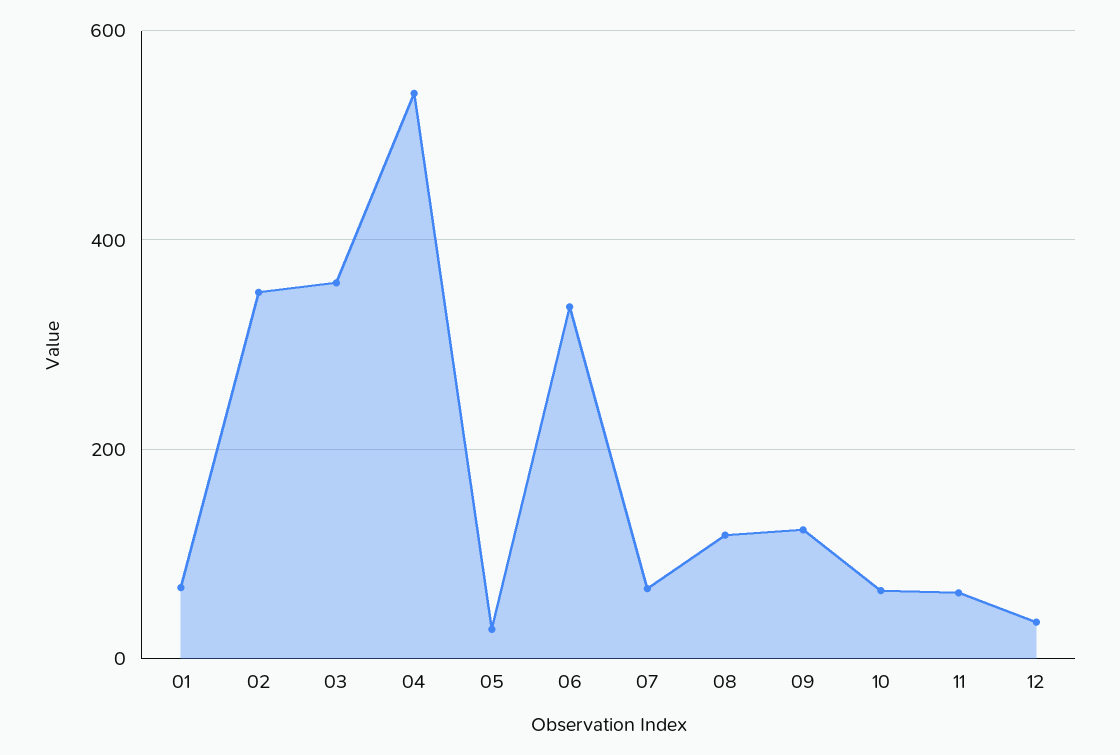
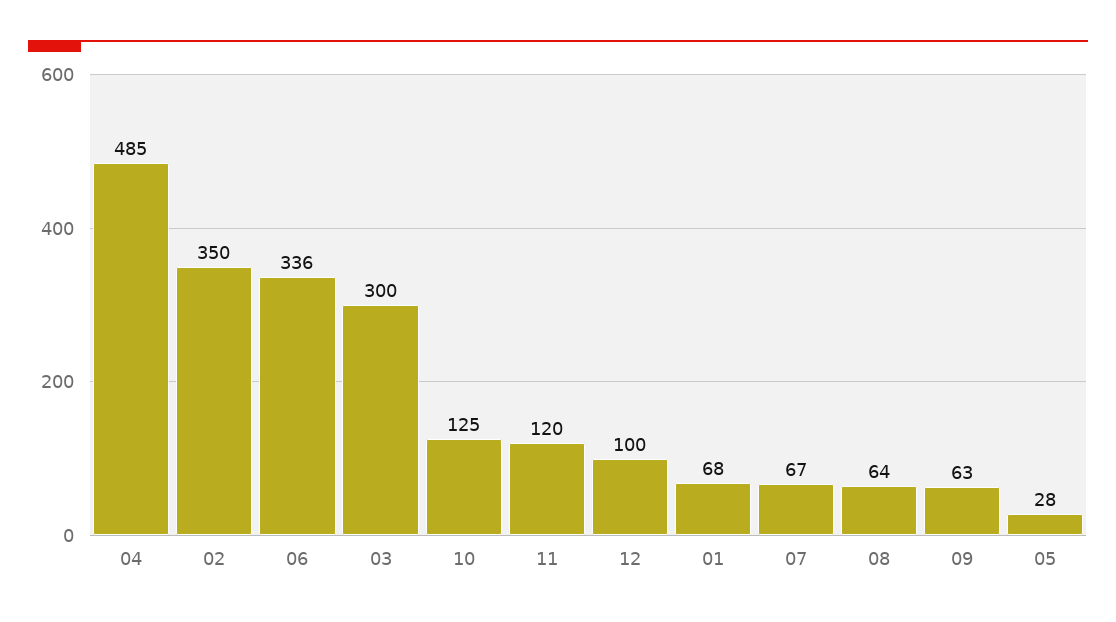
03: 360 -> 300
04: 540 -> 485
08: 120 -> 64
09: 120 -> 63
10: 60 -> 125
11: 60 -> 120
12: 40 -> 100

